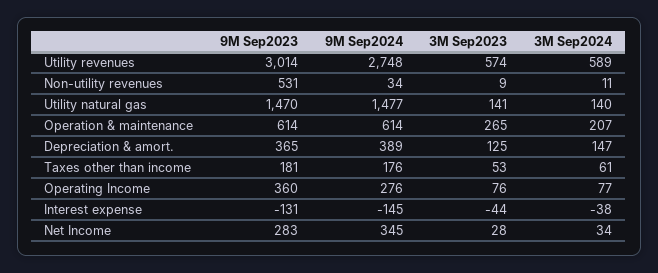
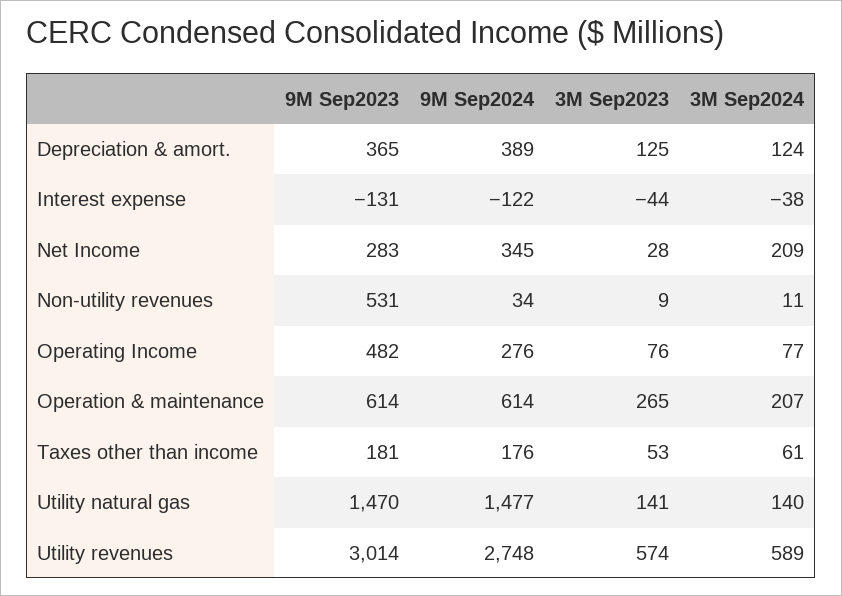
3M Sep2024, Depreciation & amort.: 147 -> 124
9M Sep2023, Operating Income: 360 -> 482
9M Sep2024, Interest expense: -145 -> -122
3M Sep2024, Net Income: 34 -> 209

